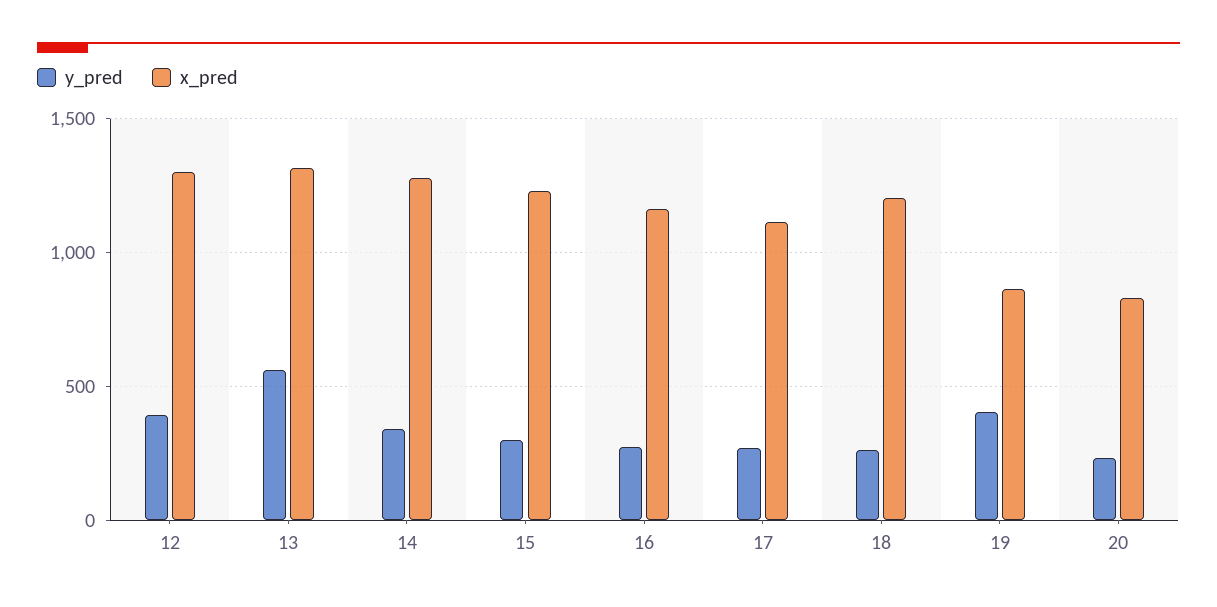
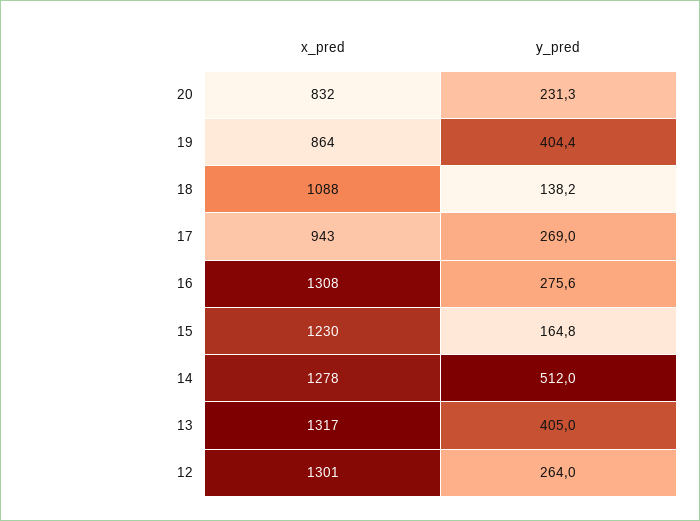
y_pred, 12: 400 -> 264
y_pred, 13: 550 -> 405
y_pred, 14: 350 -> 512
y_pred, 15: 300 -> 164.8
x_pred, 16: 1150 -> 1308
x_pred, 17: 1100 -> 943
y_pred, 18: 250 -> 138.2
x_pred, 18: 1200 -> 1088

